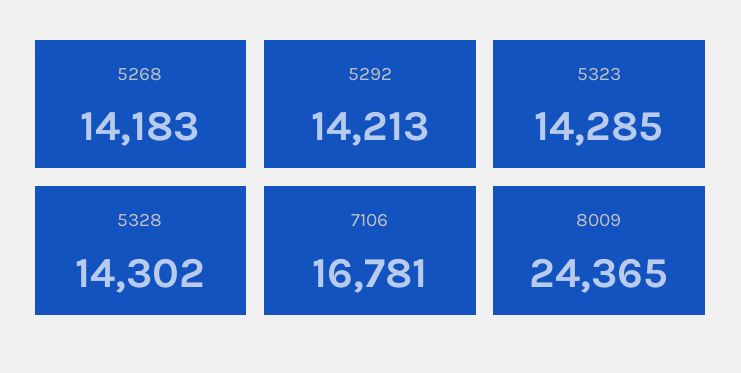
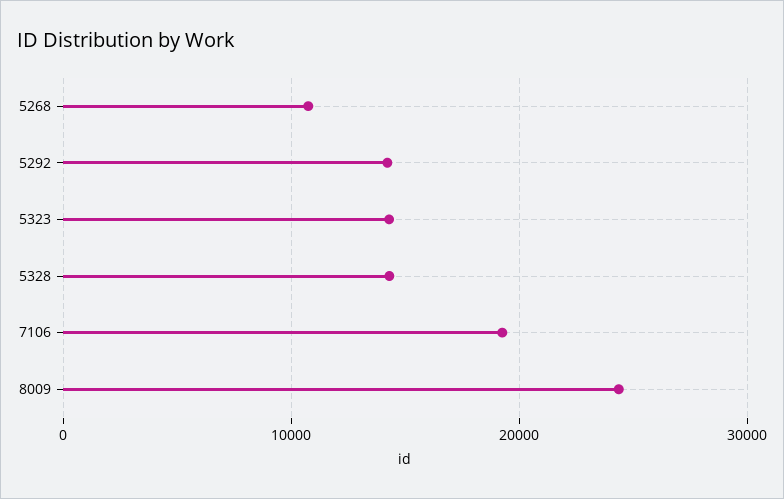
5268: 14183 -> 11000
7106: 16781 -> 19000

